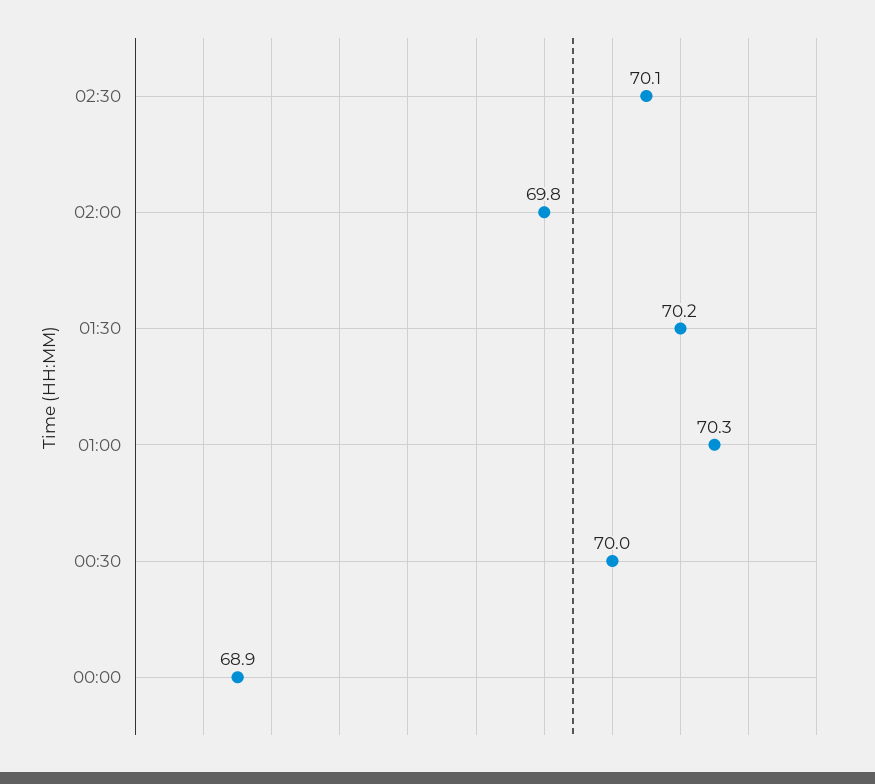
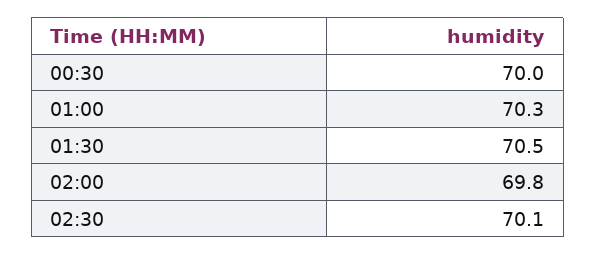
01:30: 70.2 -> 70.5
00:00: 68.9 -> none

